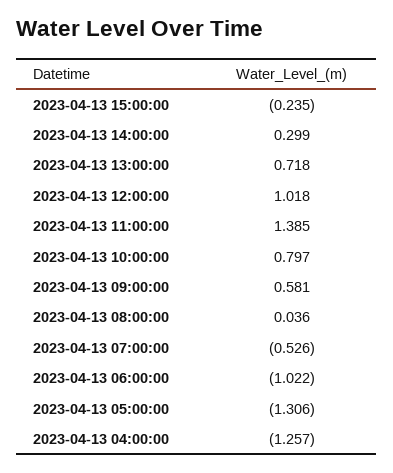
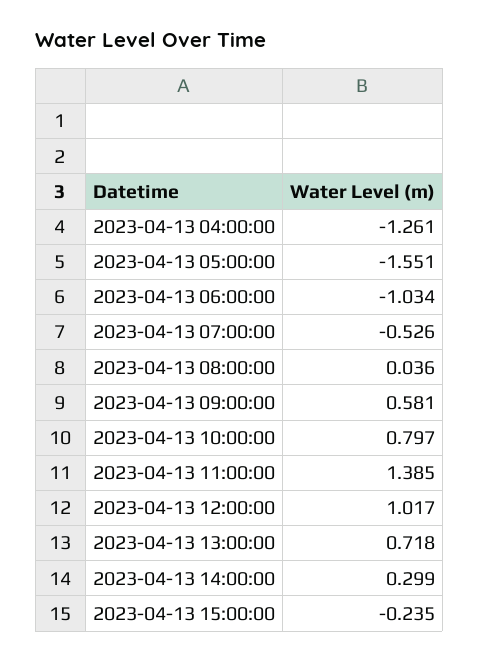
2023-04-13 12:00:00: 1.018 -> 1.017
2023-04-13 06:00:00: -1.022 -> -1.034
2023-04-13 05:00:00: -1.306 -> -1.551
2023-04-13 04:00:00: -1.257 -> -1.261

